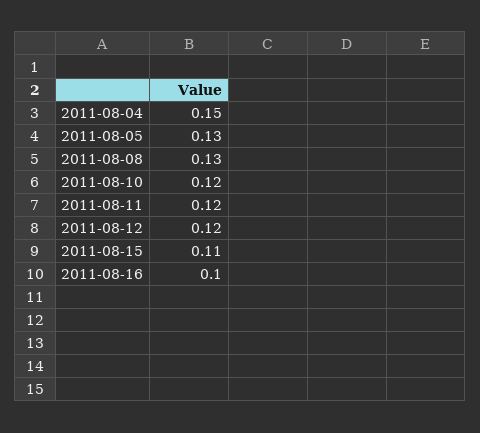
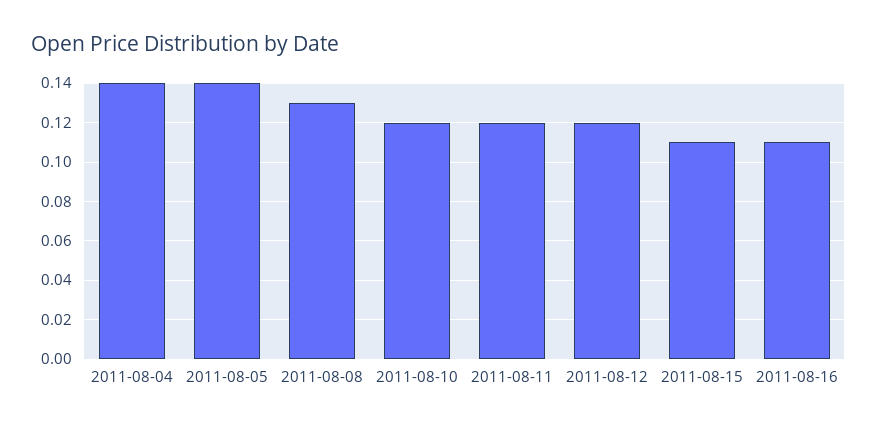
2011-08-04: 0.15 -> 0.14
2011-08-05: 0.13 -> 0.14
2011-08-16: 0.1 -> 0.11

